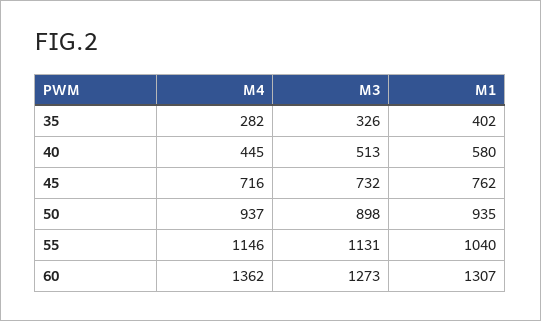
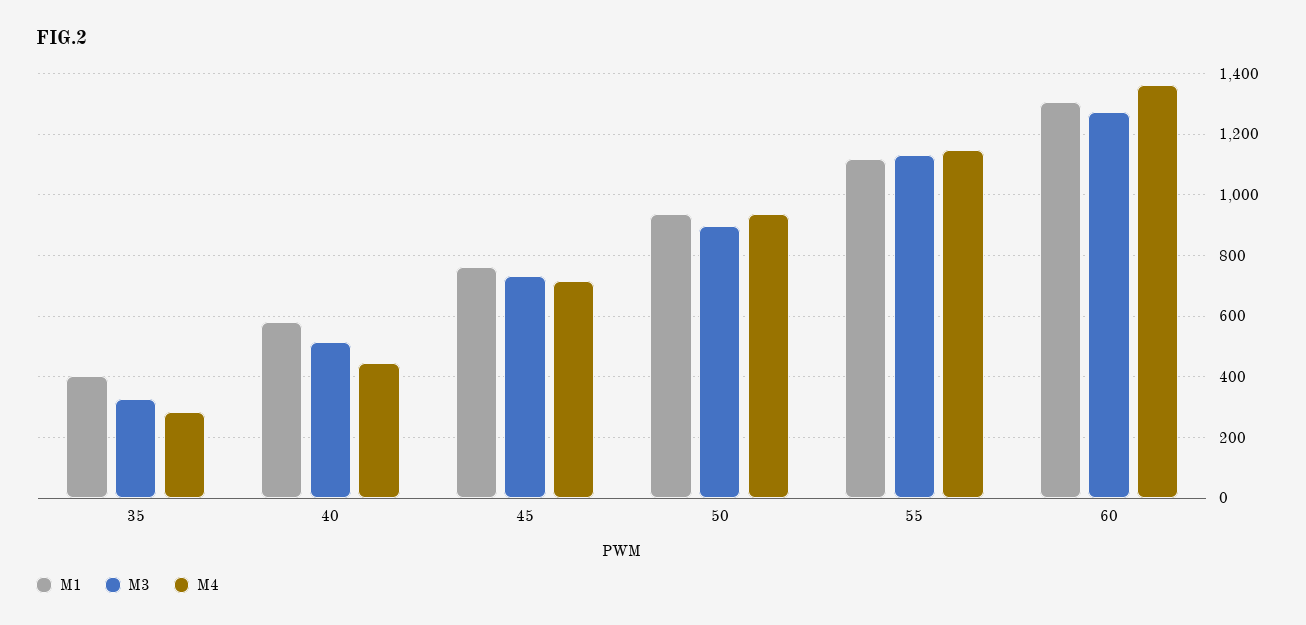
M1, 55: 1040 -> 1120

